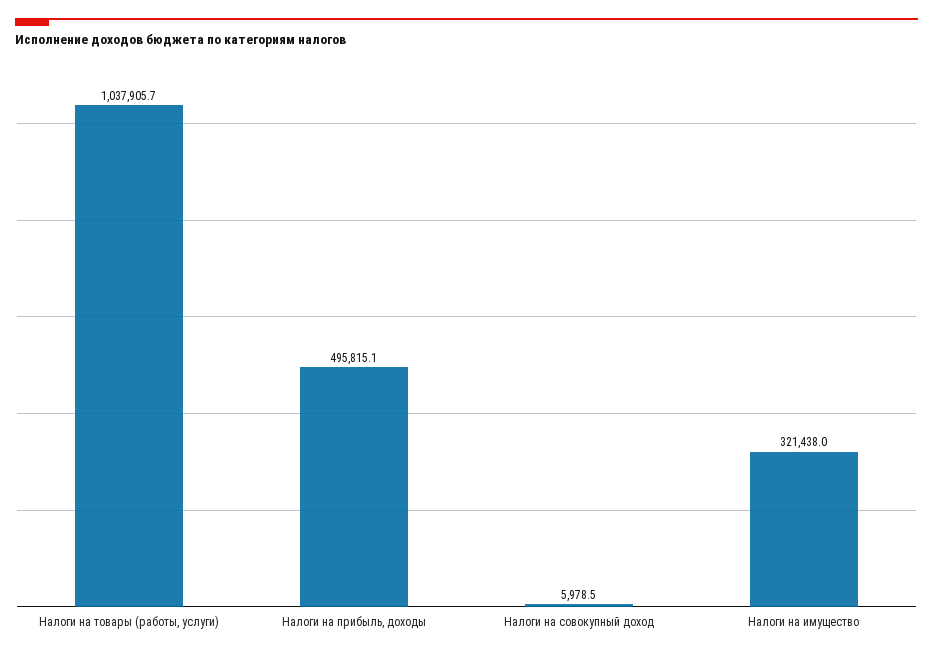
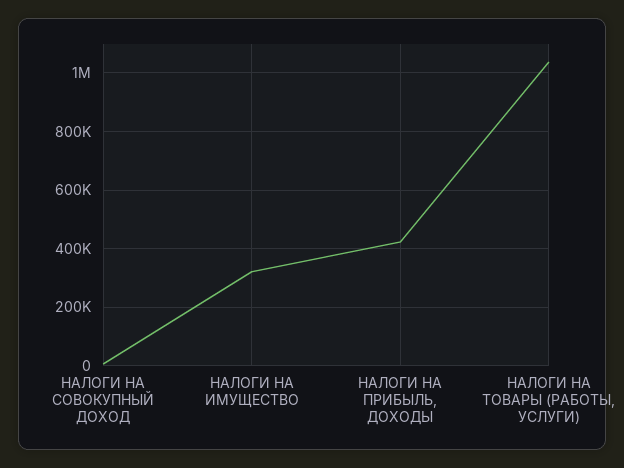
Налоги на прибыль, доходы: 495815.1 -> 425000

